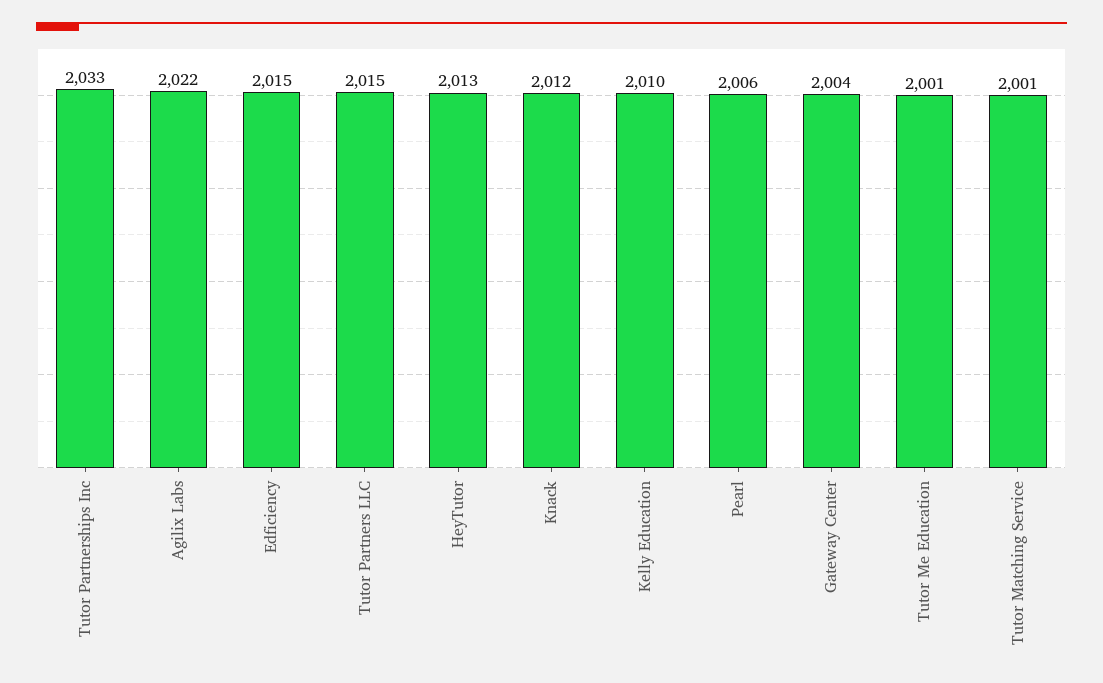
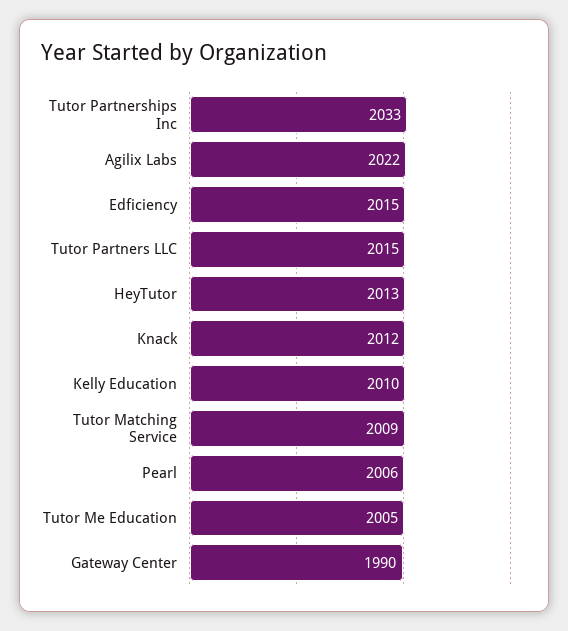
Gateway Center: 2004 -> 1990
Tutor Me Education: 2001 -> 2005
Tutor Matching Service: 2001 -> 2009

